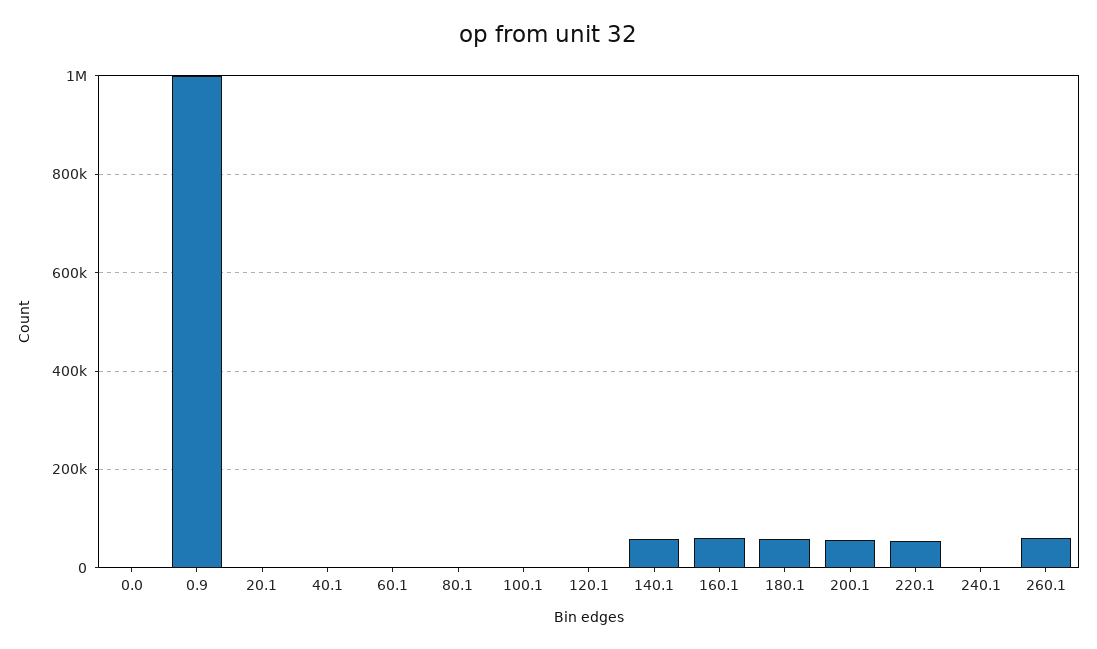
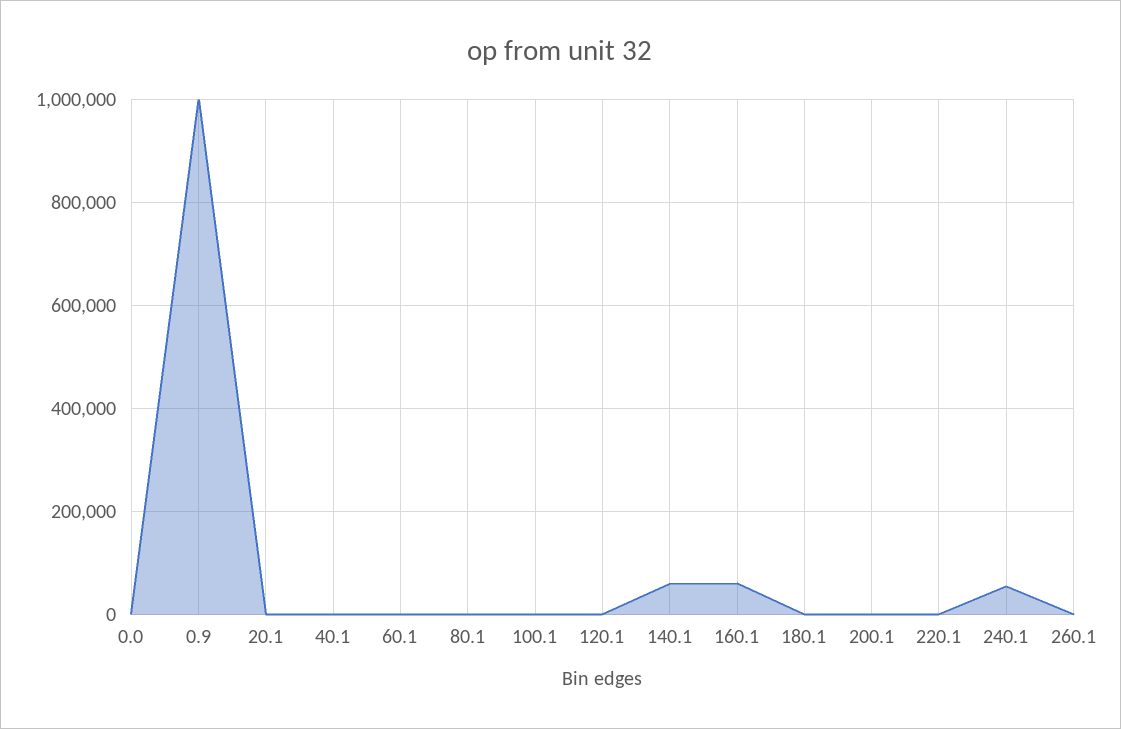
180.1: 60000 -> 0
200.1: 60000 -> 0
220.1: 60000 -> 0
240.1: 0 -> 60000
260.1: 60000 -> 0

